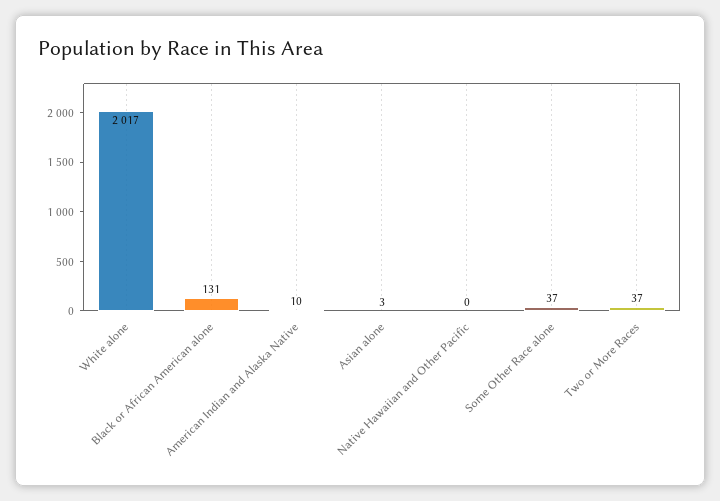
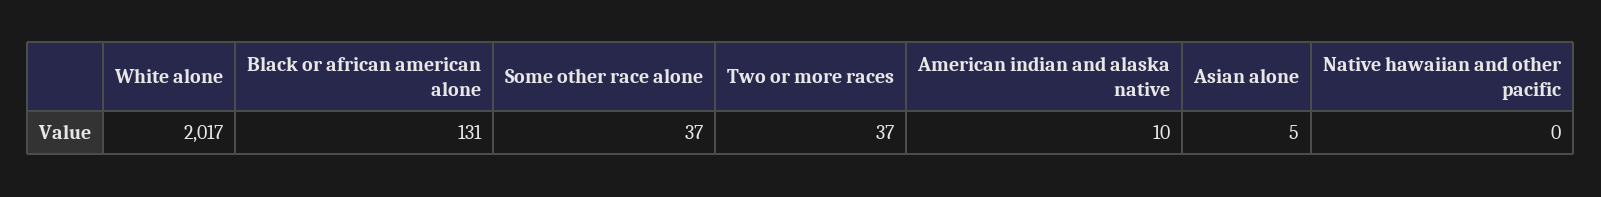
Asian alone: 3 -> 5

